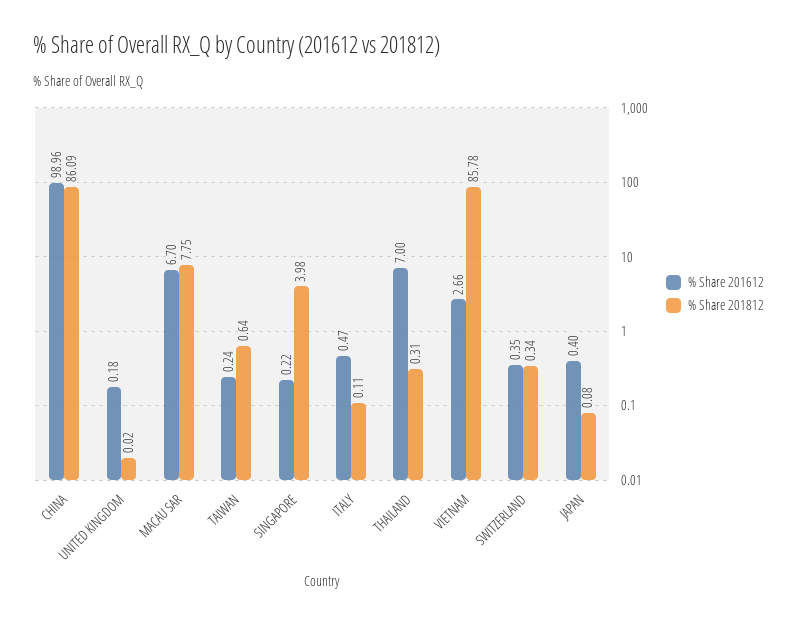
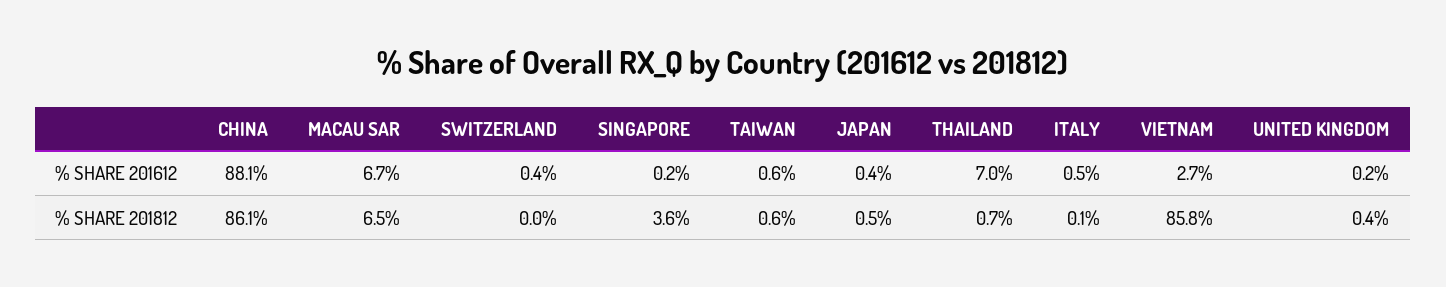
% Share 201612, CHINA: 98.96 -> 88.1
% Share 201812, UNITED KINGDOM: 0.02 -> 0.4
% Share 201812, MACAU SAR: 7.75 -> 6.5
% Share 201612, TAIWAN: 0.24 -> 0.6
% Share 201812, SINGAPORE: 3.98 -> 3.6
% Share 201812, THAILAND: 0.31 -> 0.7
% Share 201812, SWITZERLAND: 0.34 -> 0
% Share 201812, JAPAN: 0.08 -> 0.5

